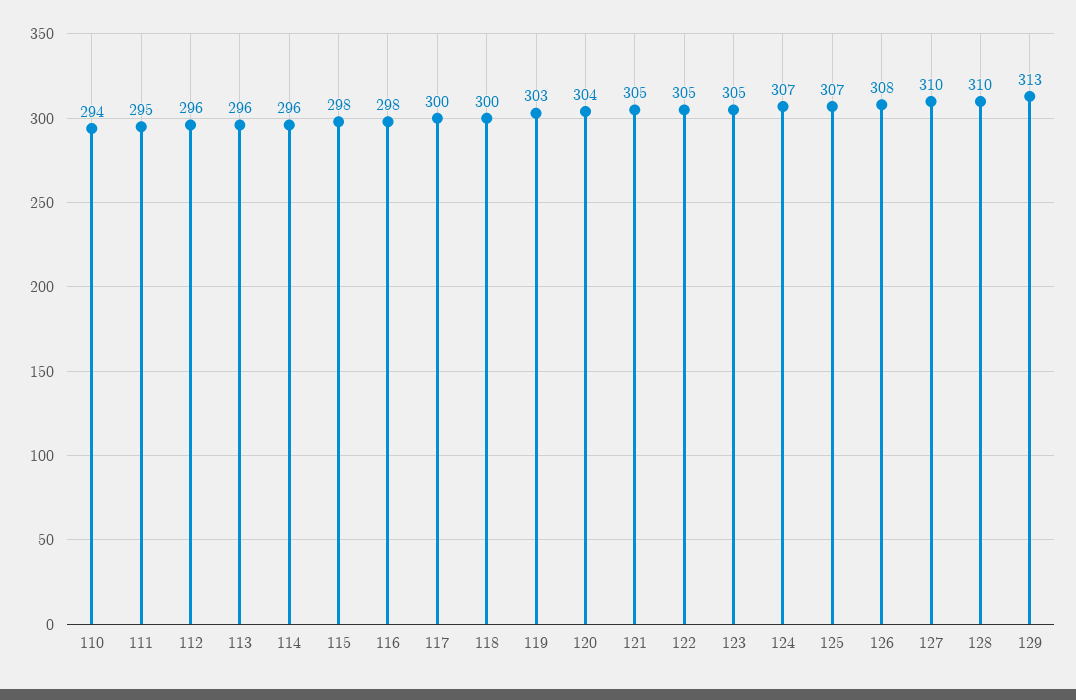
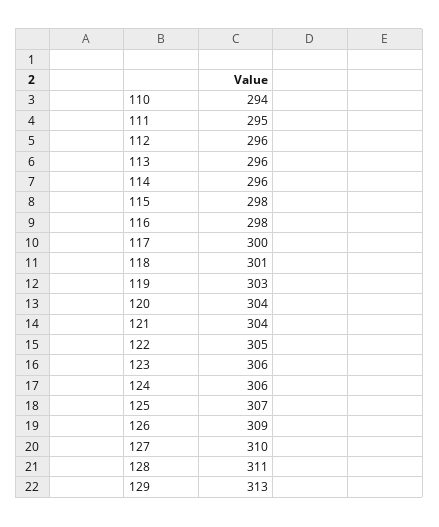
118: 300 -> 301
121: 305 -> 304
123: 305 -> 306
124: 307 -> 306
126: 308 -> 309
128: 310 -> 311

